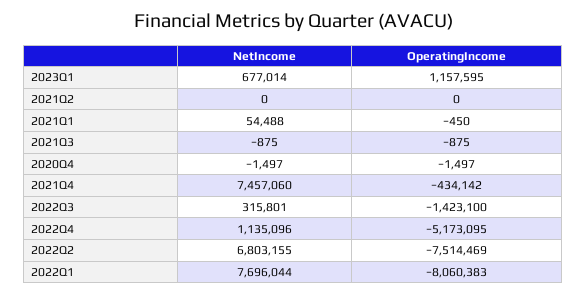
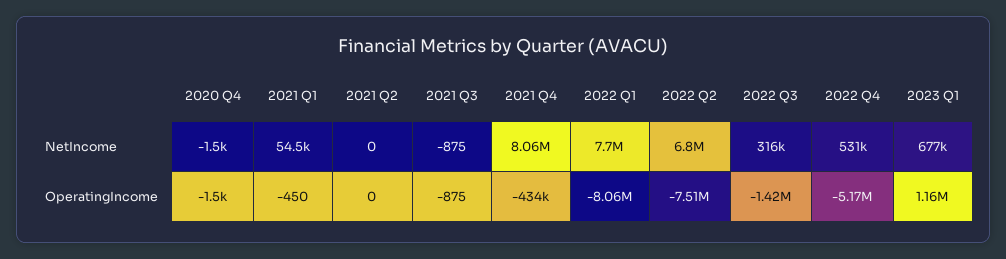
NetIncome, 2021Q4: 7457060 -> 8060000
NetIncome, 2022Q4: 1135096 -> 531000

